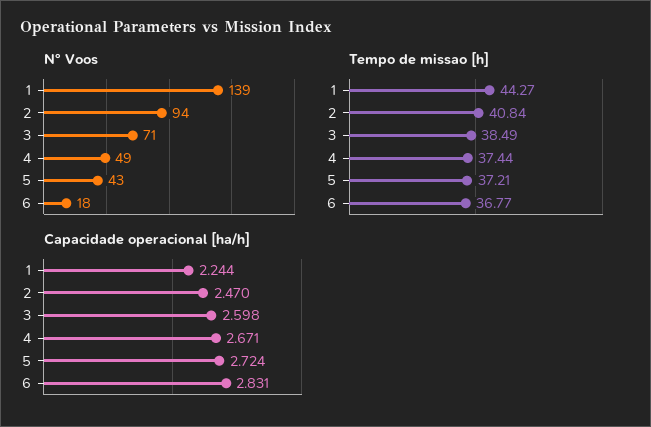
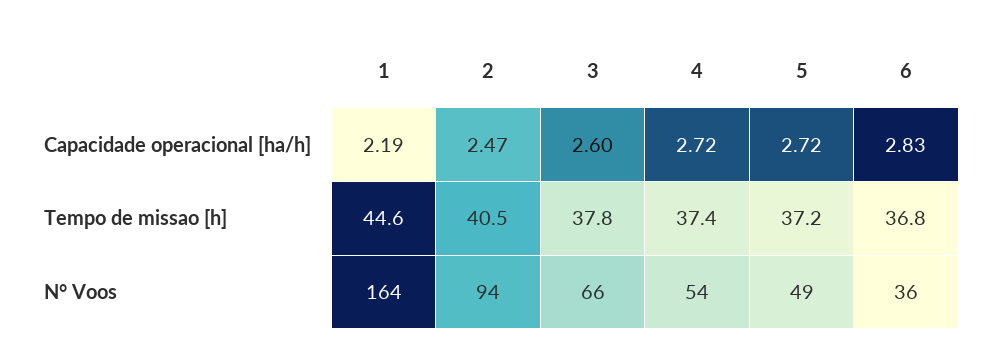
N° Voos, 1: 139 -> 164
N° Voos, 3: 71 -> 66
N° Voos, 4: 49 -> 54
N° Voos, 5: 43 -> 49
N° Voos, 6: 18 -> 36
Tempo de missao [h], 1: 44.27 -> 44.6
Tempo de missao [h], 2: 40.84 -> 40.5
Tempo de missao [h], 3: 38.49 -> 37.8
Capacidade operacional [ha/h], 1: 2.244 -> 2.19
Capacidade operacional [ha/h], 4: 2.671 -> 2.72

